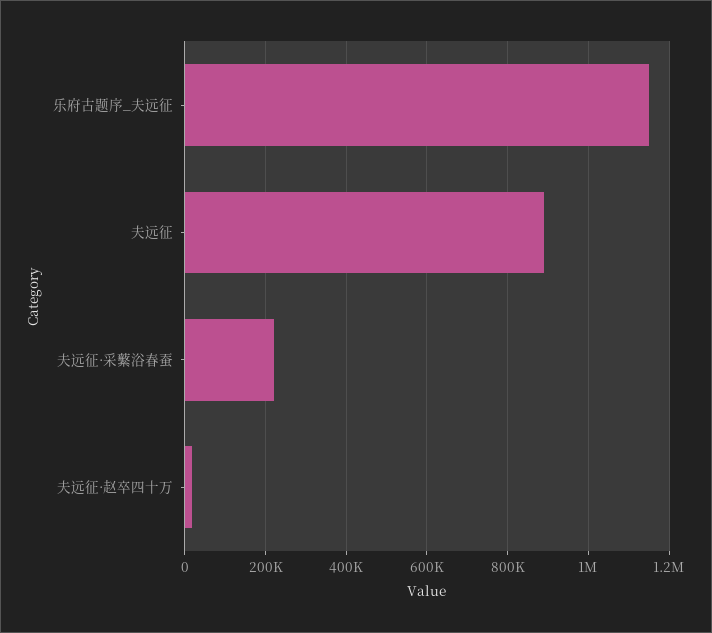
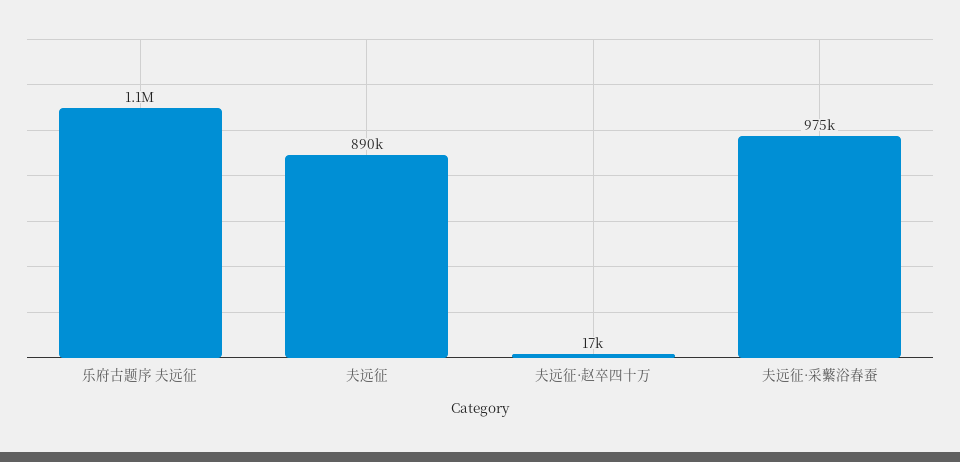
夫远征·采蘩浴春蚕: 220000 -> 975000

